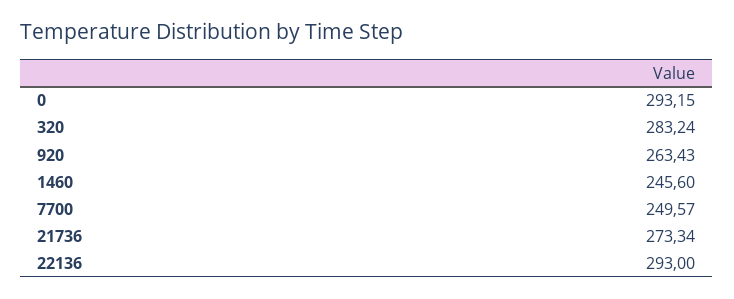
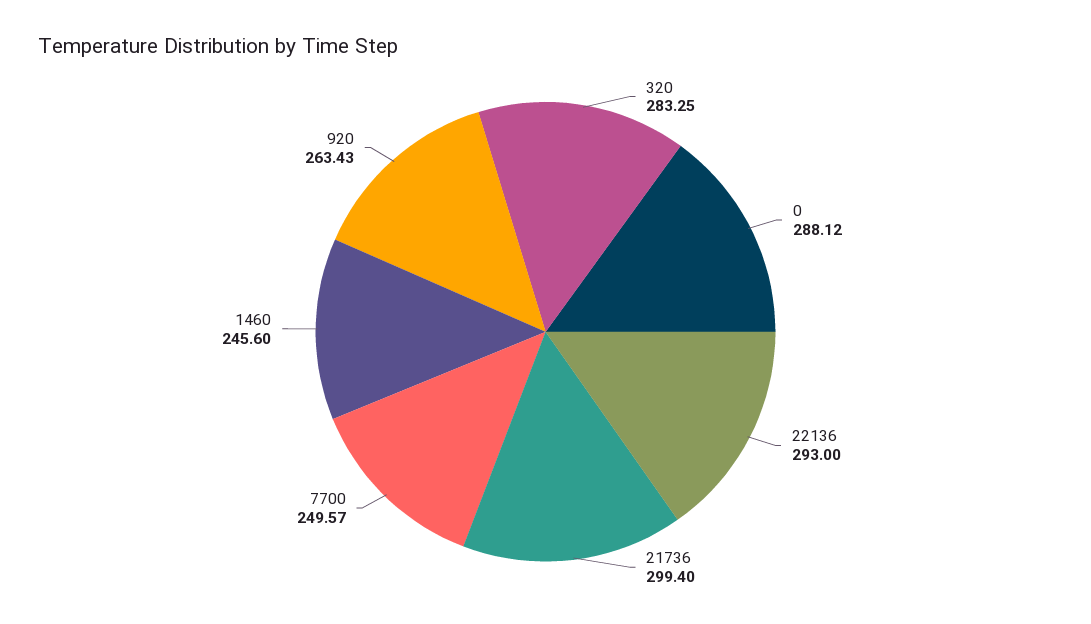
0: 293.15 -> 288.12
320: 283.24 -> 283.25
21736: 273.34 -> 299.4

